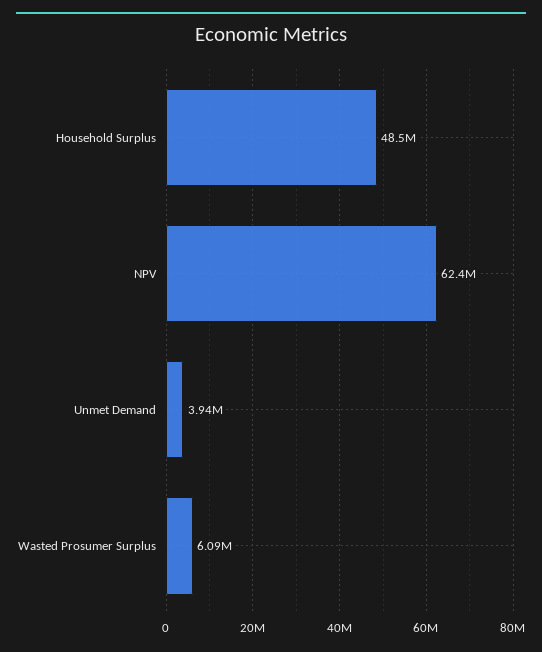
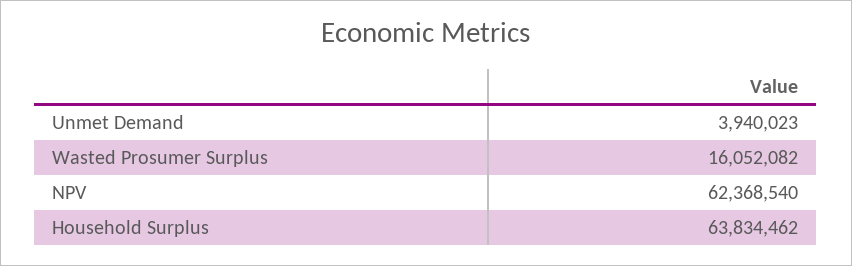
Household Surplus: 48500000 -> 63834462
Wasted Prosumer Surplus: 6090000 -> 16052082

